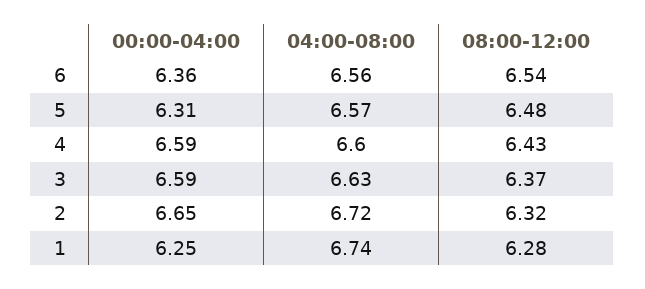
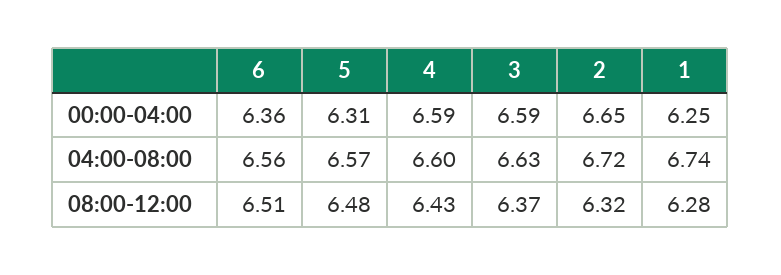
08:00-12:00, 6: 6.54 -> 6.51

